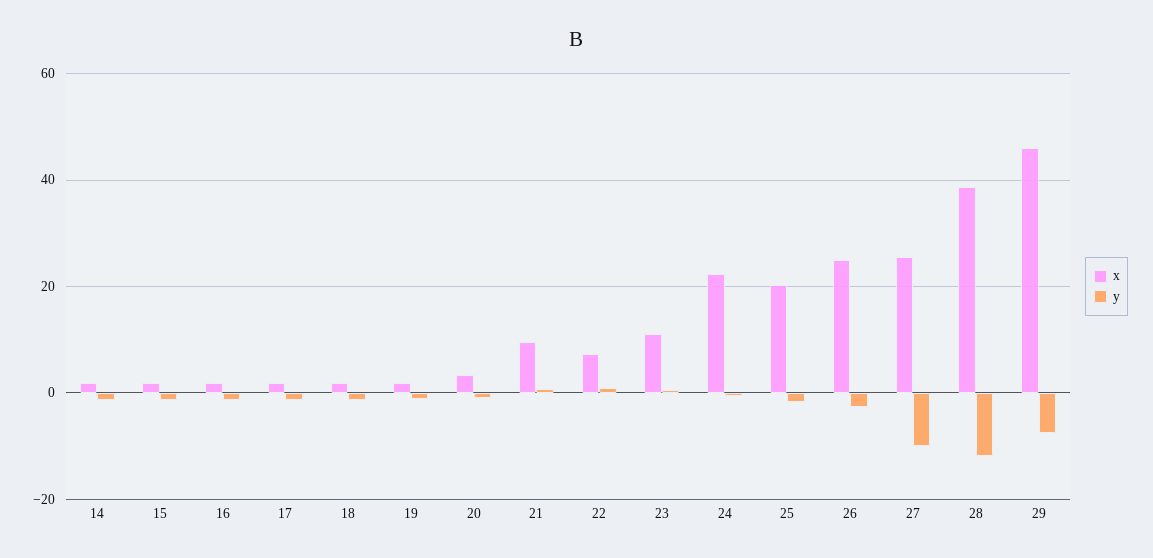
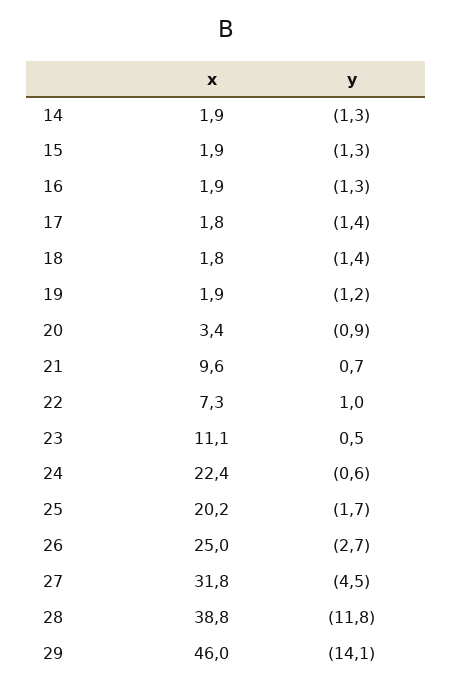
x, 27: 26 -> 31.8
y, 27: -10 -> -4.5
y, 29: -8 -> -14.1

